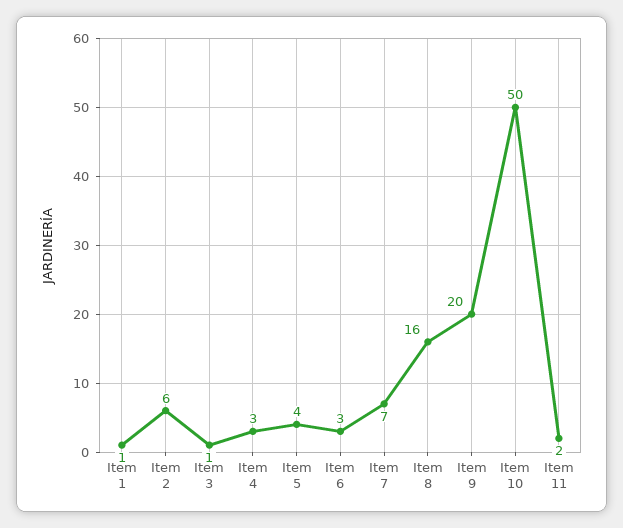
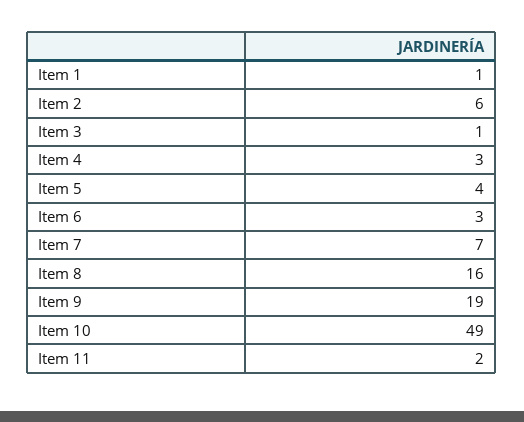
Item 9: 20 -> 19
Item 10: 50 -> 49

